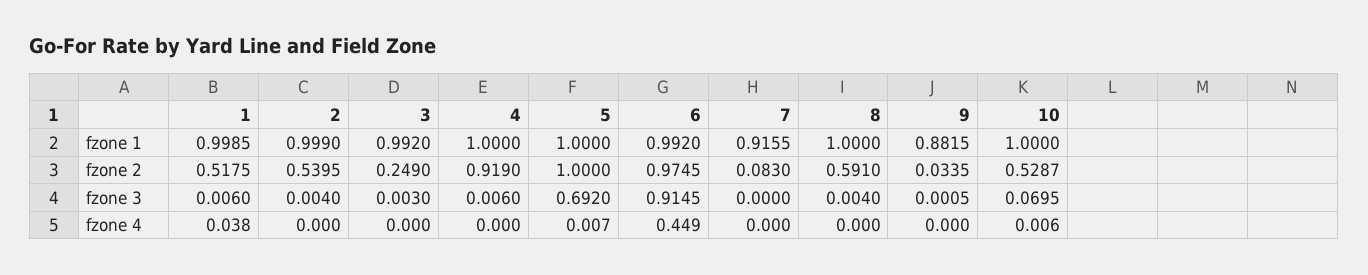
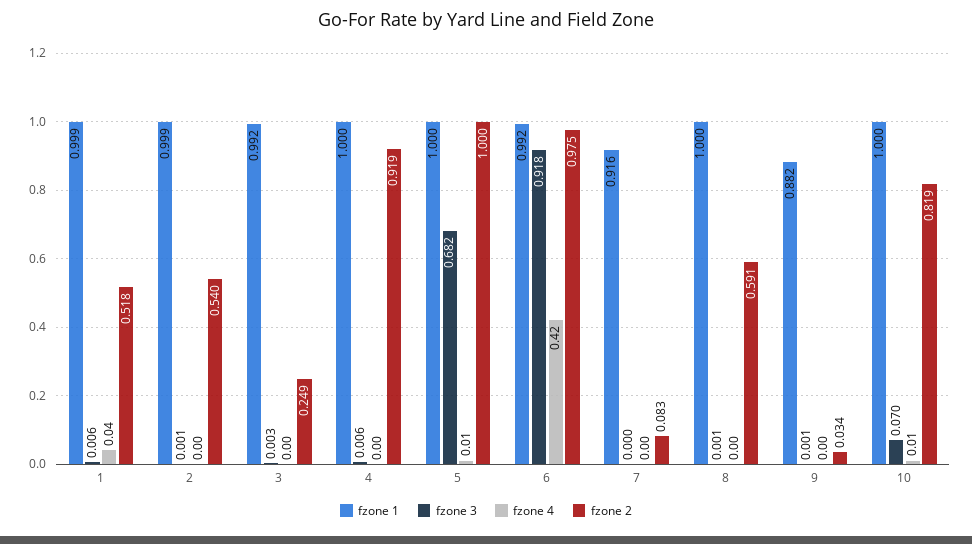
fzone 2, 10: 0.5287 -> 0.819
fzone 3, 2: 0.004 -> 0.001
fzone 3, 5: 0.692 -> 0.682
fzone 3, 6: 0.9145 -> 0.918
fzone 3, 8: 0.004 -> 0.001
fzone 4, 6: 0.449 -> 0.42

